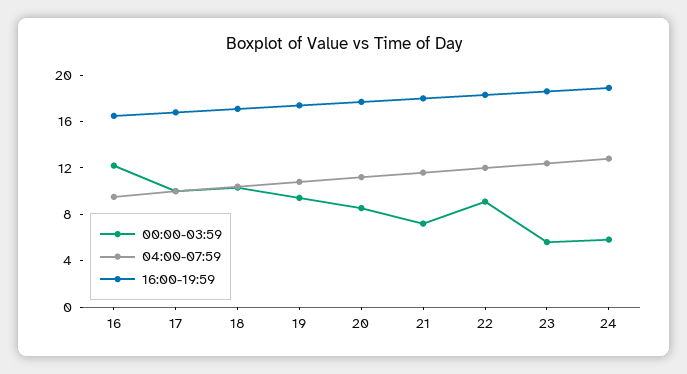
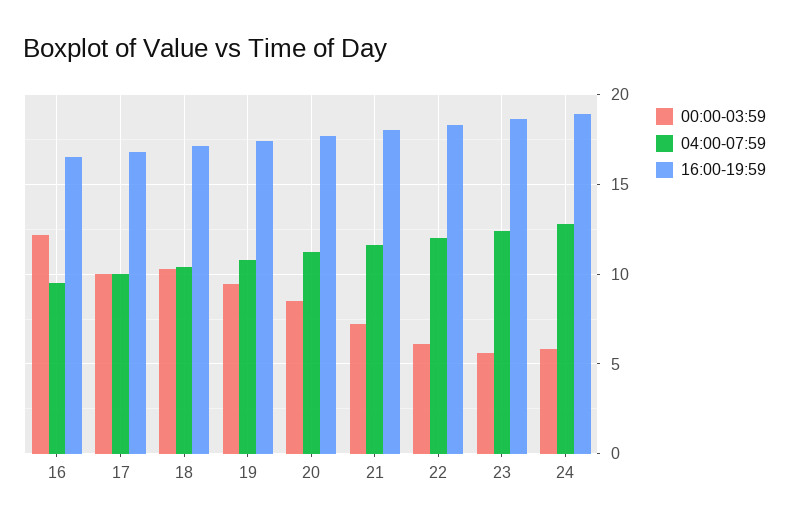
00:00-03:59, 22: 9 -> 6

